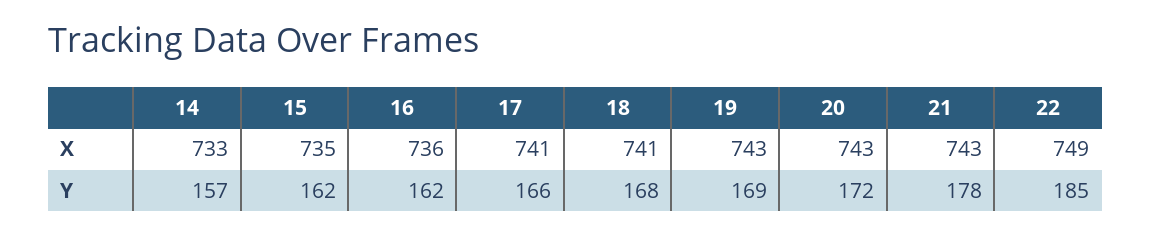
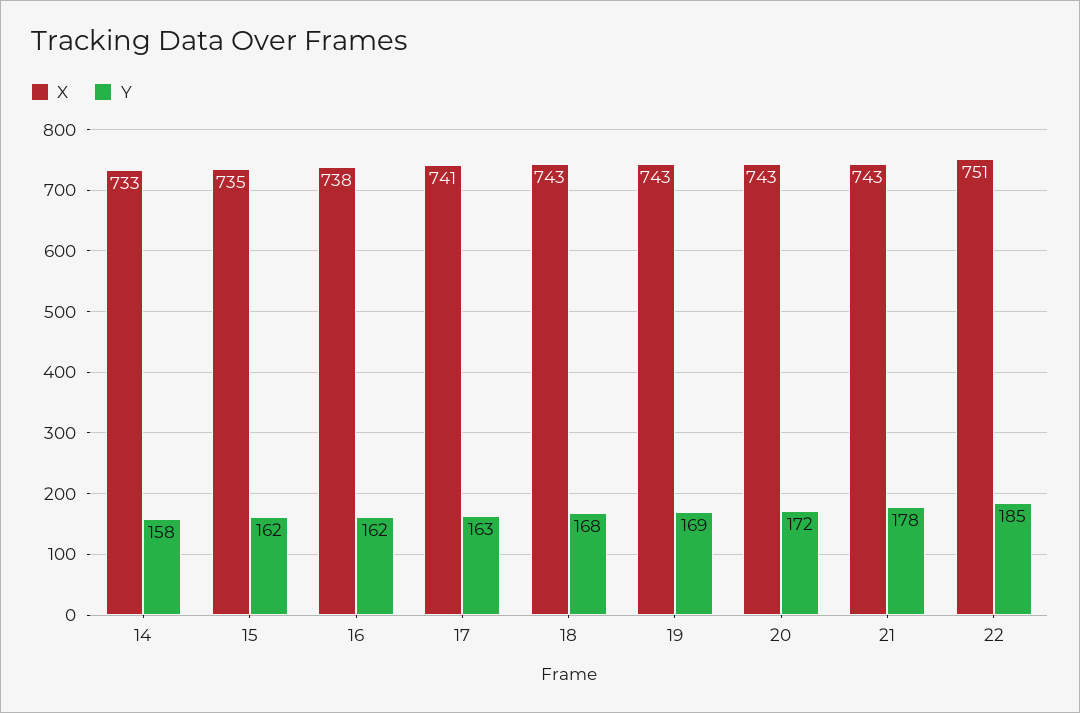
X, 16: 736 -> 738
X, 18: 741 -> 743
X, 22: 749 -> 751
Y, 14: 157 -> 158
Y, 17: 166 -> 163

